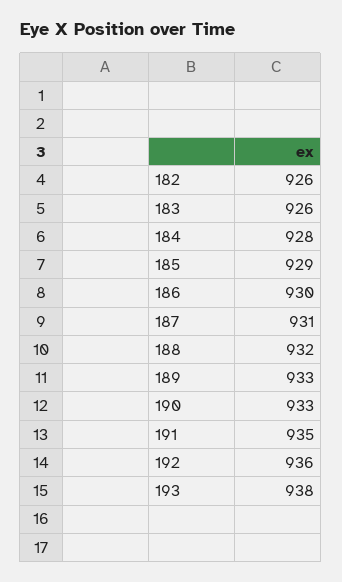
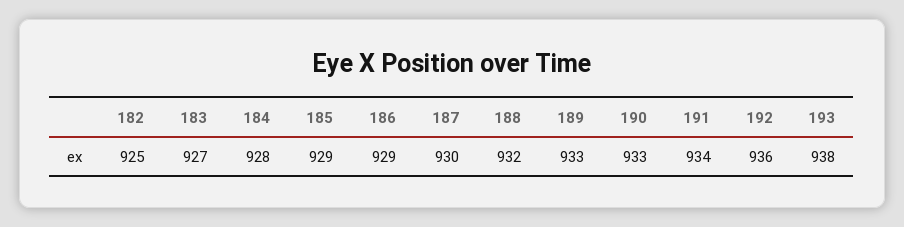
182: 926 -> 925
183: 926 -> 927
186: 930 -> 929
187: 931 -> 930
191: 935 -> 934

